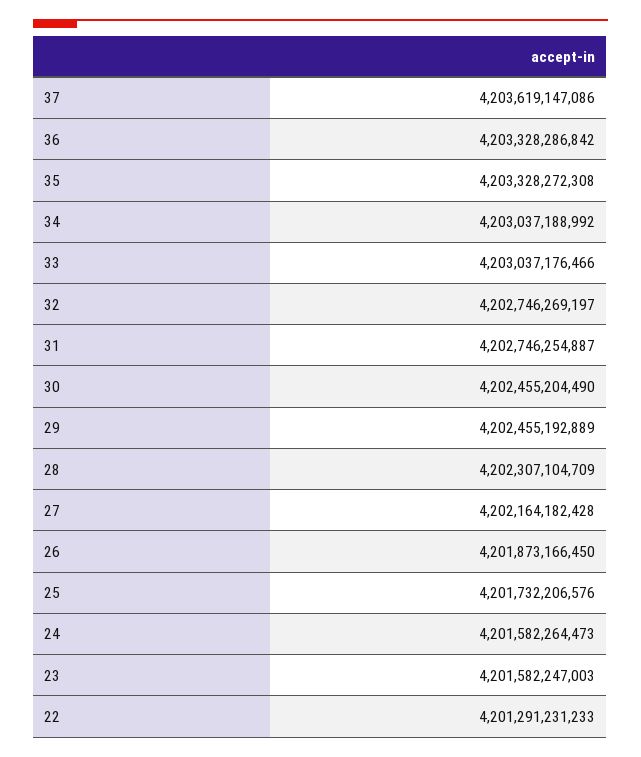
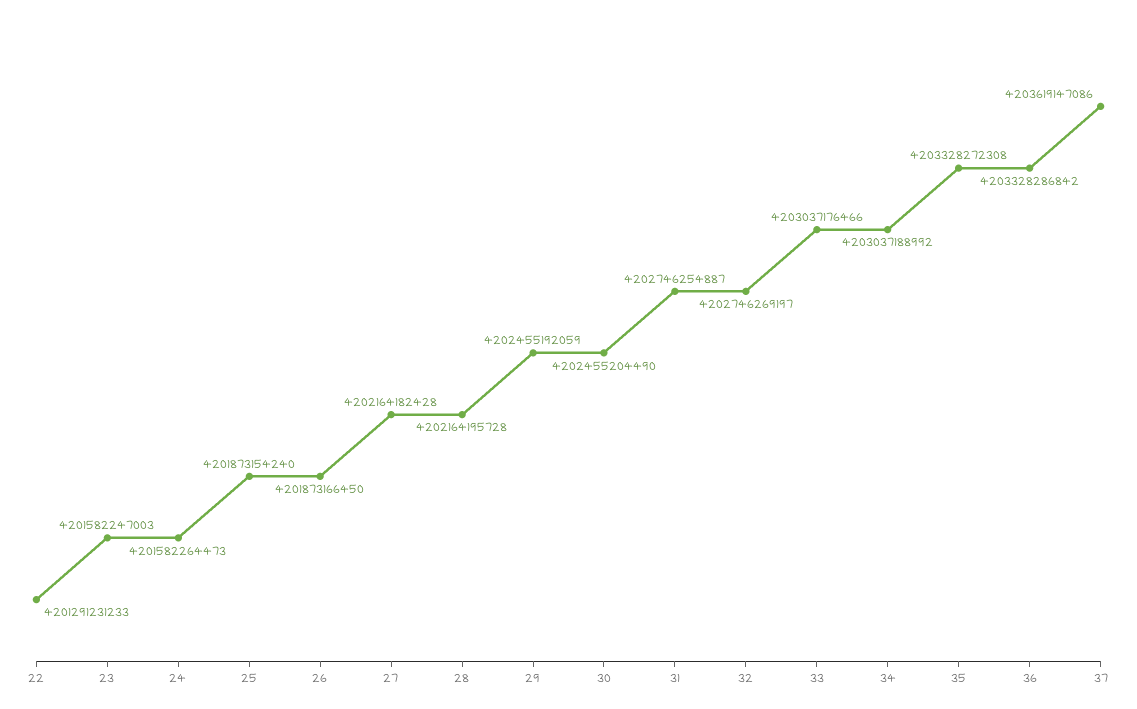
29: 4202455192889 -> 4202455192059
28: 4202307104709 -> 4202164195728
25: 4201732206576 -> 4201873154240

